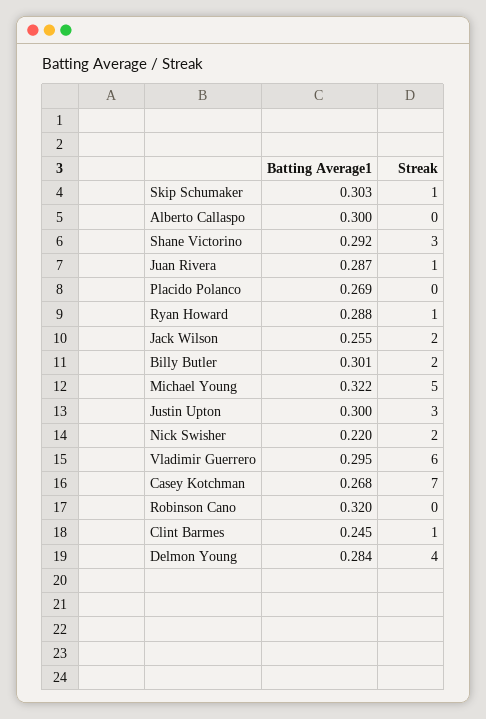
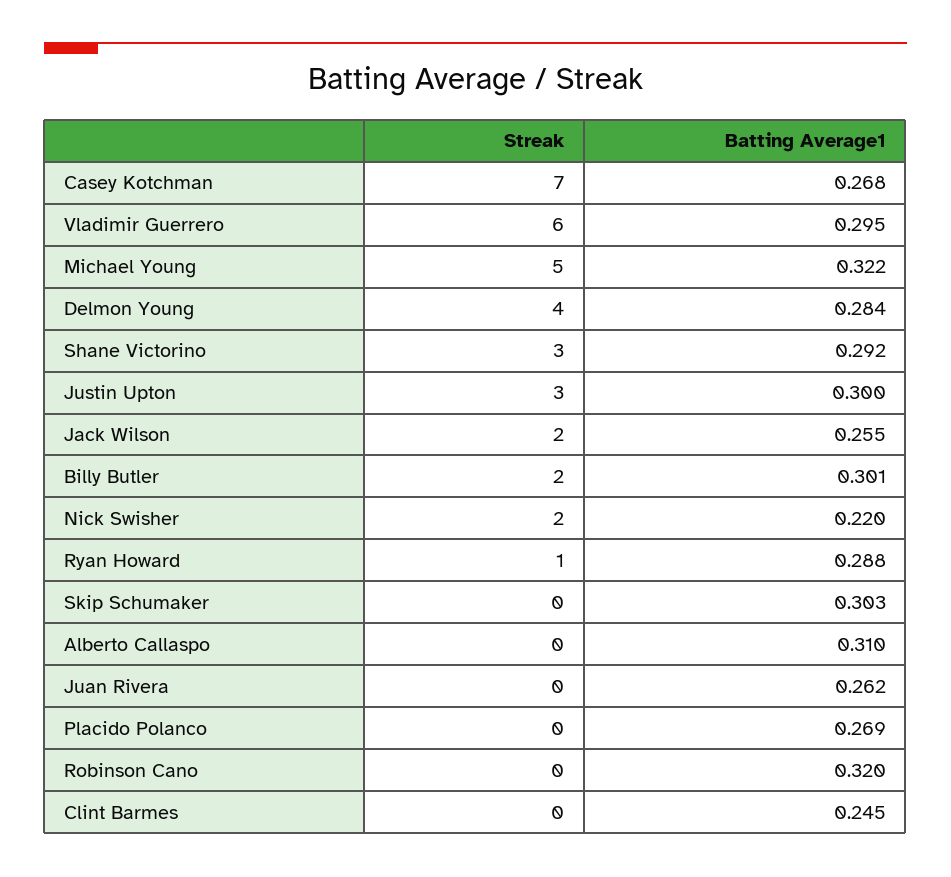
Streak, Skip Schumaker: 1 -> 0
Batting Average1, Alberto Callaspo: 0.3 -> 0.31
Batting Average1, Juan Rivera: 0.287 -> 0.262
Streak, Juan Rivera: 1 -> 0
Streak, Clint Barmes: 1 -> 0

